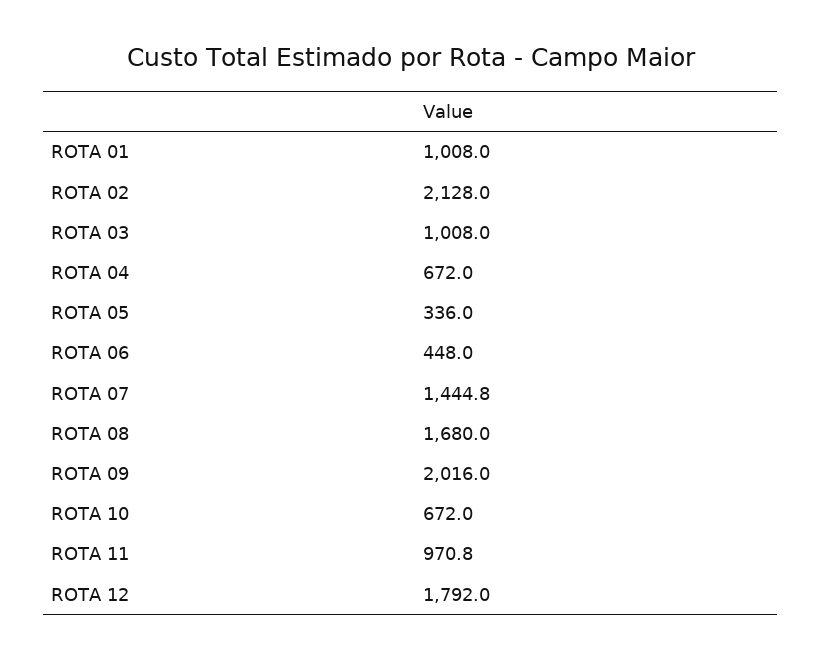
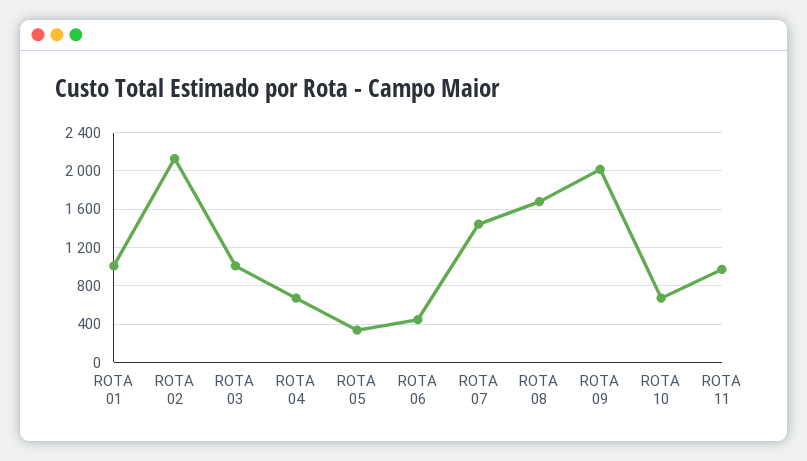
ROTA 12: 1792 -> none

